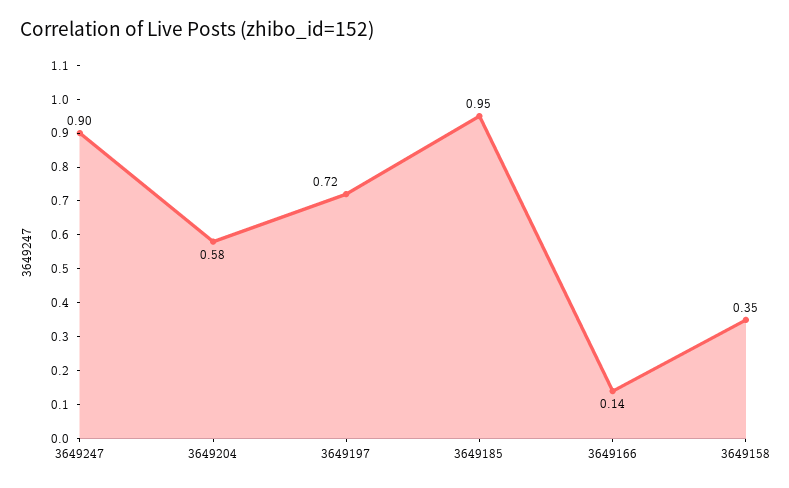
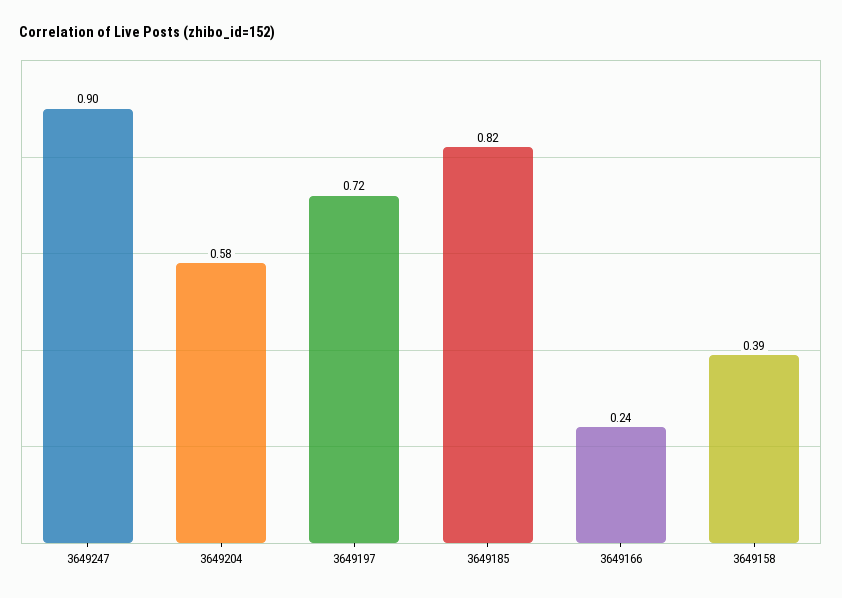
3649185: 0.95 -> 0.82
3649166: 0.14 -> 0.24
3649158: 0.35 -> 0.39

